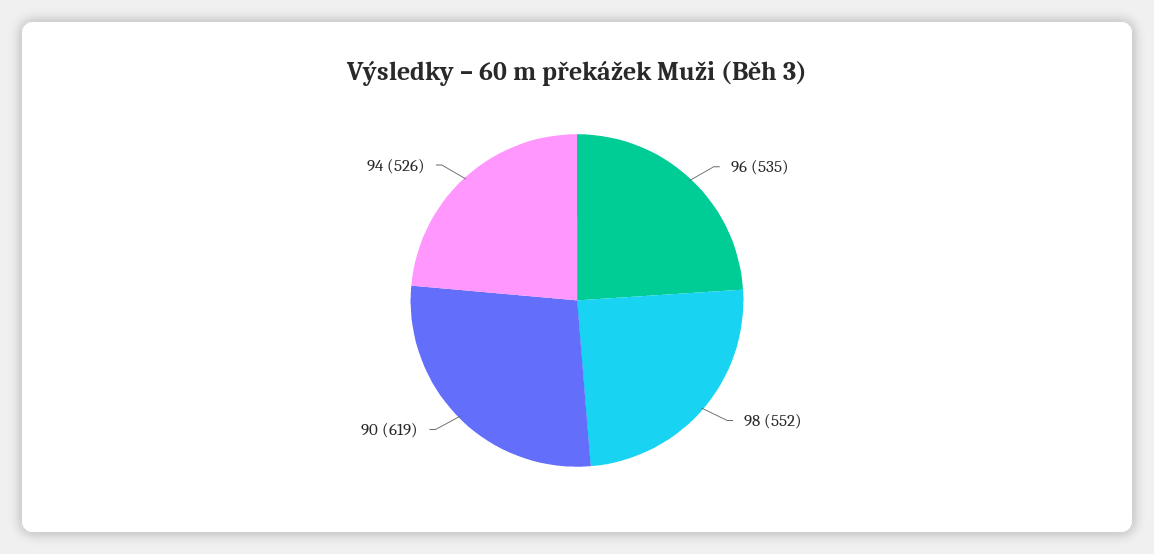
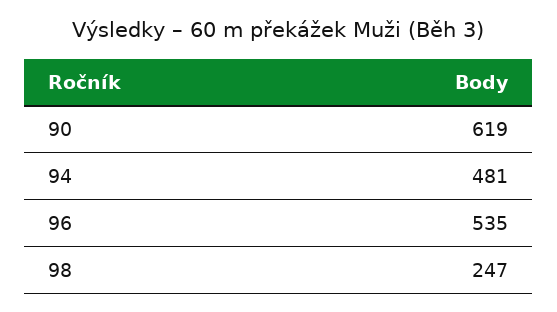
98: 552 -> 247
94: 526 -> 481

